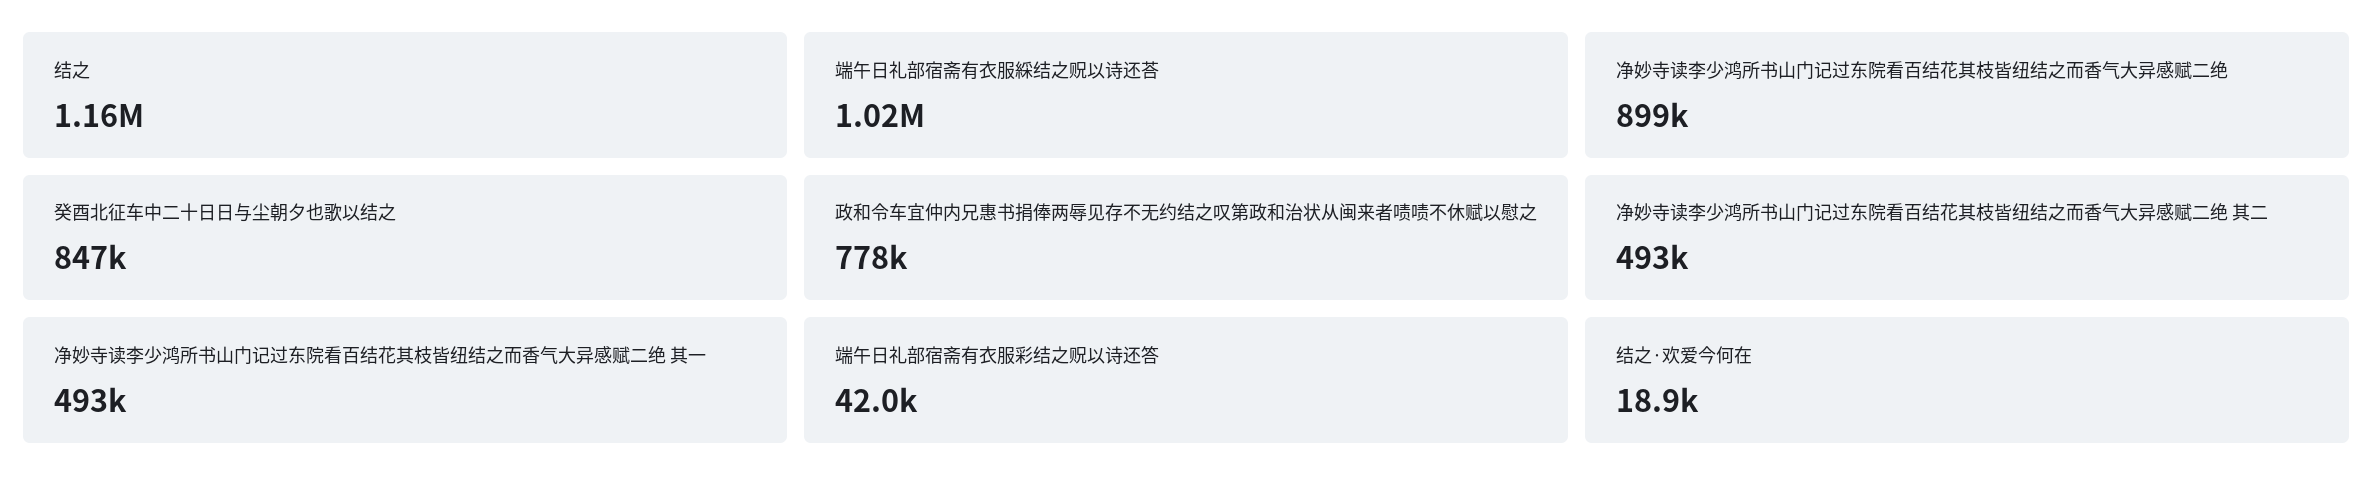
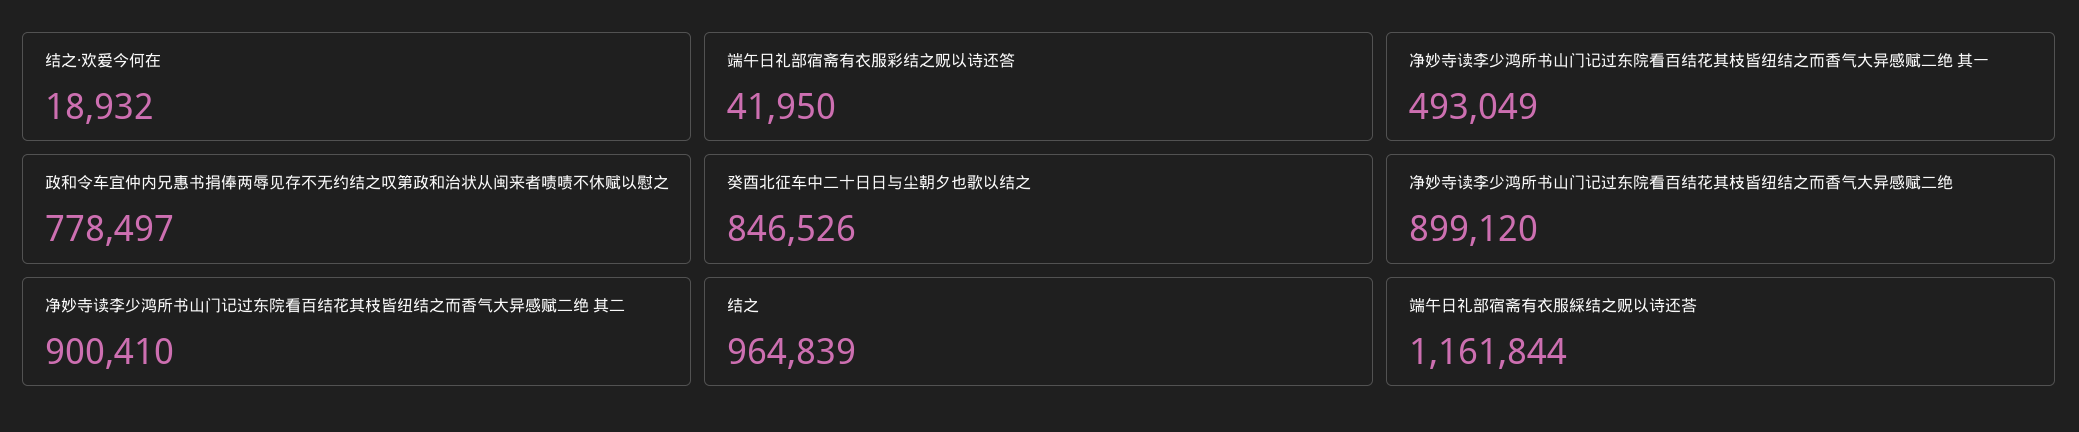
结之: 1160000 -> 964839
端午日礼部宿斋有衣服綵结之贶以诗还荅: 1020000 -> 1161844
净妙寺读李少鸿所书山门记过东院看百结花其枝皆纽结之而香气大异感赋二绝 其二: 493000 -> 900410

